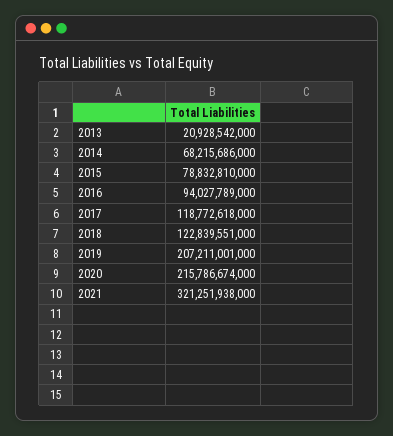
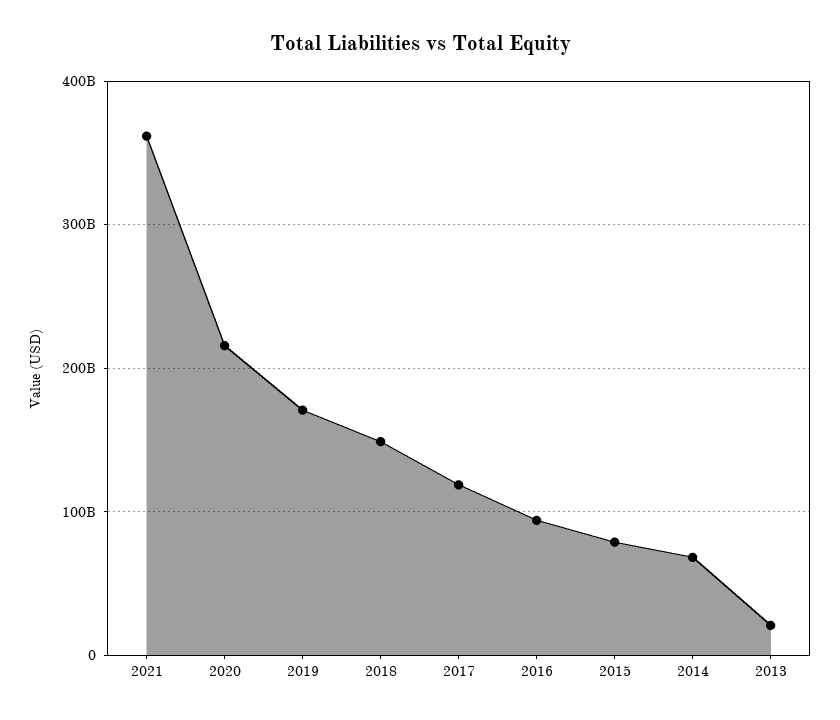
2018: 122839551000 -> 150000000000
2019: 207211001000 -> 170000000000
2021: 321251938000 -> 360000000000

